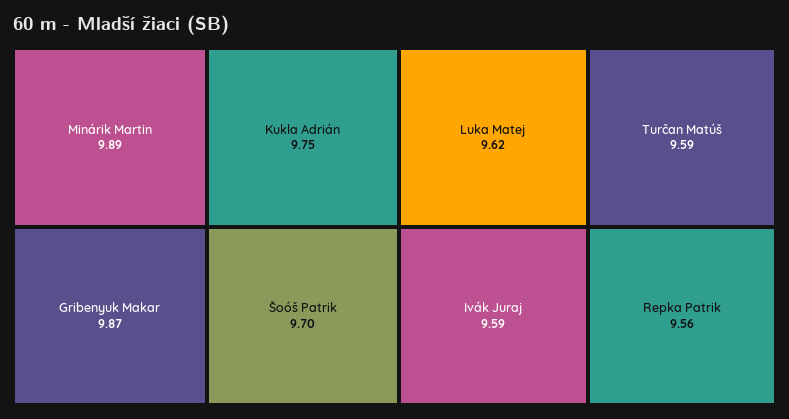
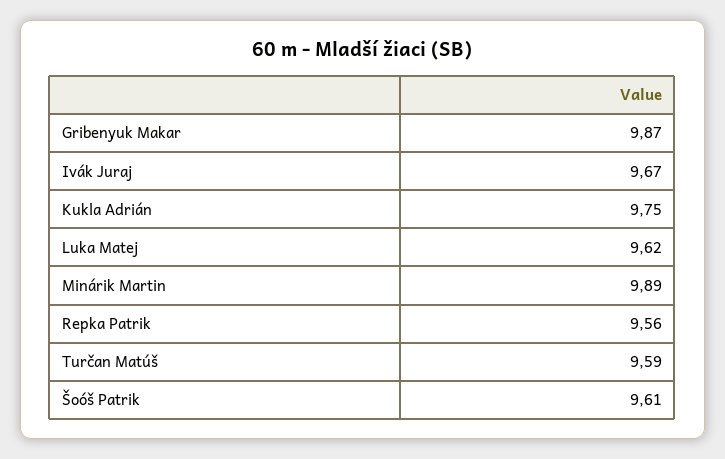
Šoóš Patrik: 9.7 -> 9.61
Ivák Juraj: 9.59 -> 9.67

